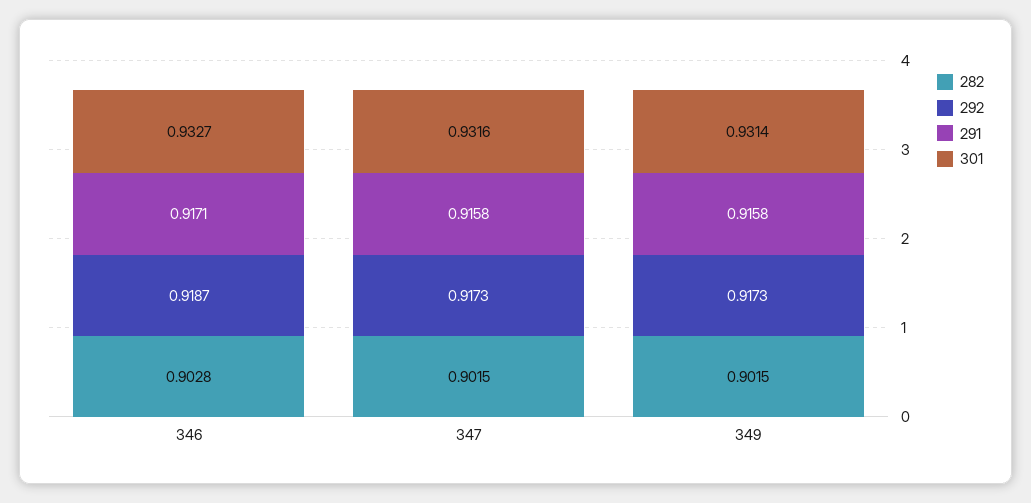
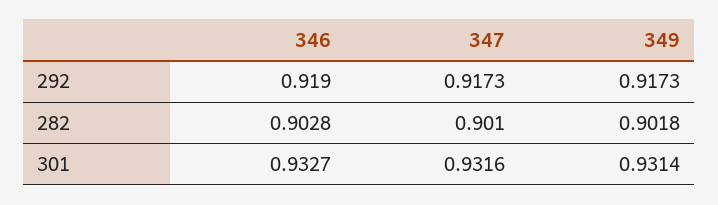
292, 346: 0.9187 -> 0.919
291, 346: 0.9171 -> none
282, 347: 0.9015 -> 0.901
291, 347: 0.9158 -> none
282, 349: 0.9015 -> 0.9018
291, 349: 0.9158 -> none

